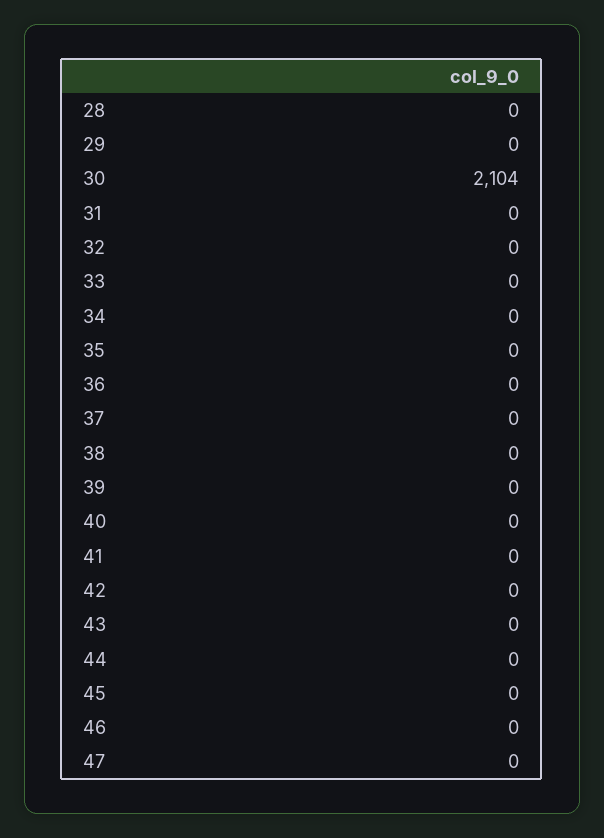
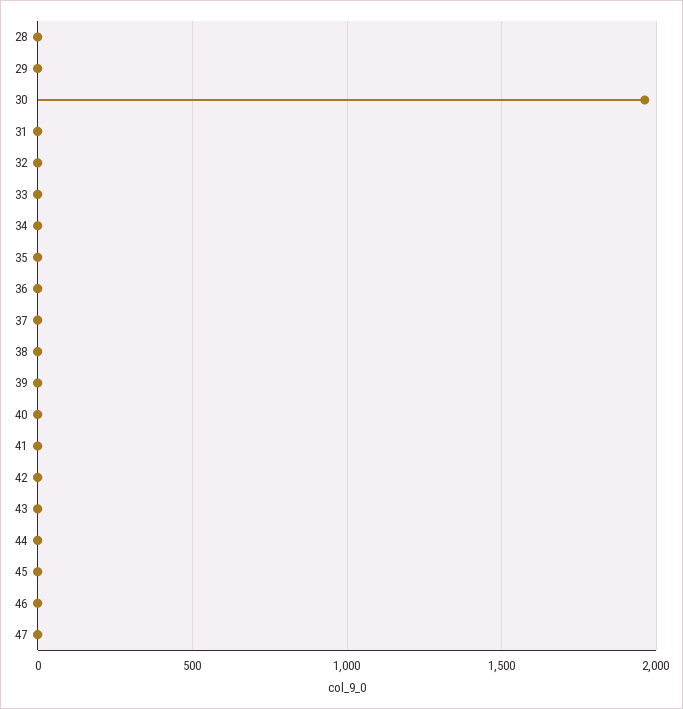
30: 2104 -> 1950

